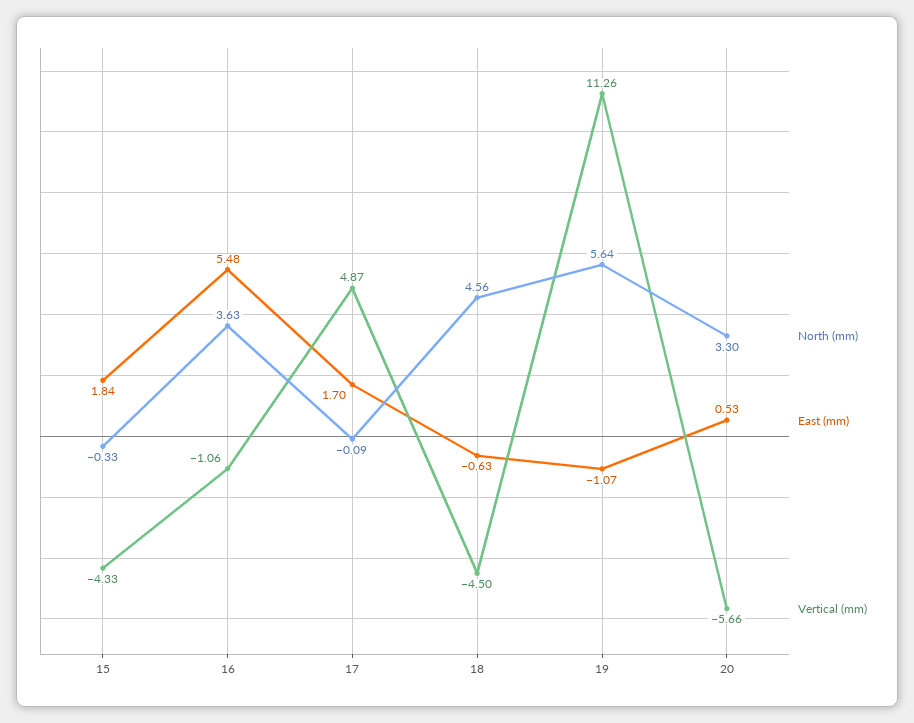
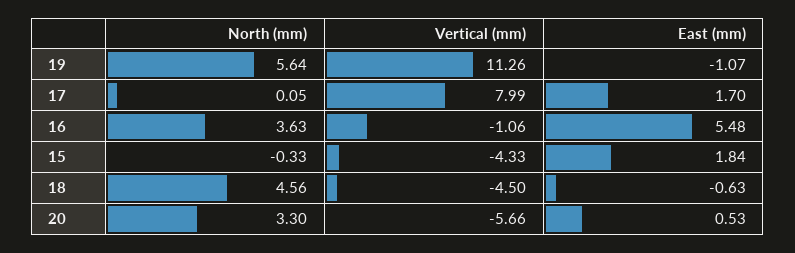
North (mm), 17: -0.09 -> 0.05
Vertical (mm), 17: 4.87 -> 7.99

